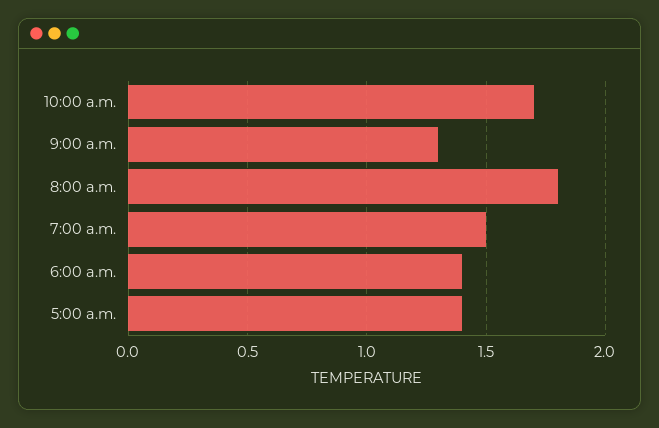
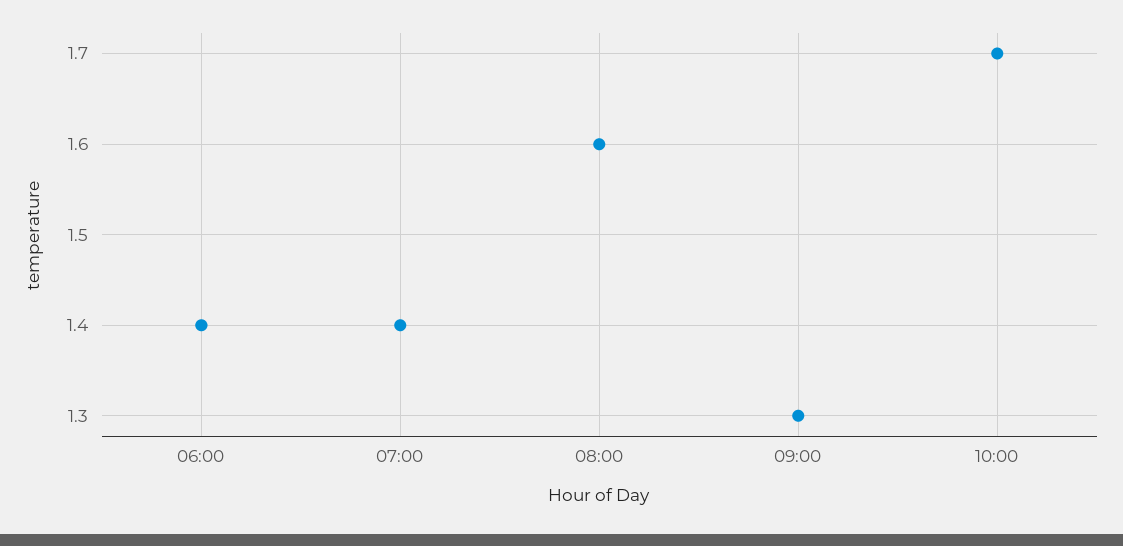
8:00 a.m.: 1.8 -> 1.6
7:00 a.m.: 1.5 -> 1.4
5:00 a.m.: 1.4 -> none

